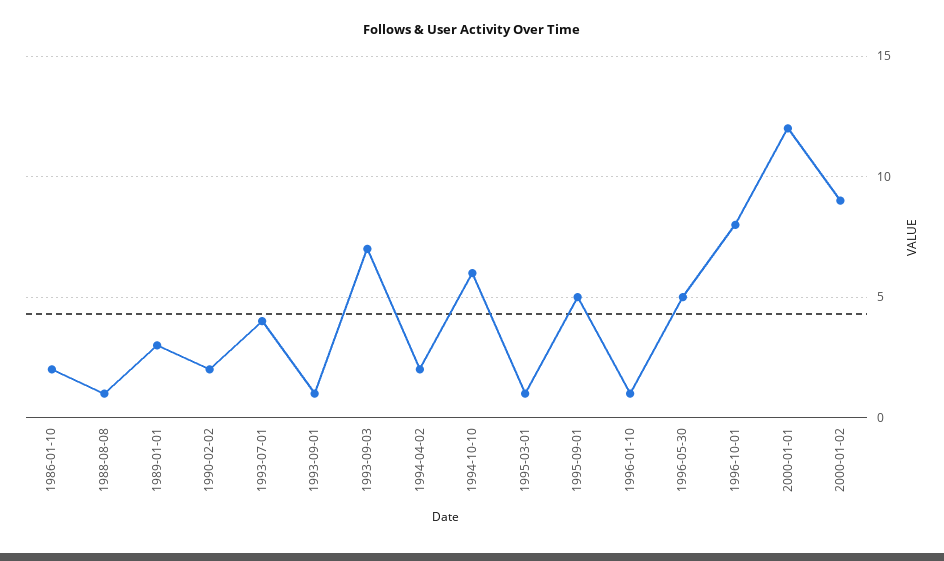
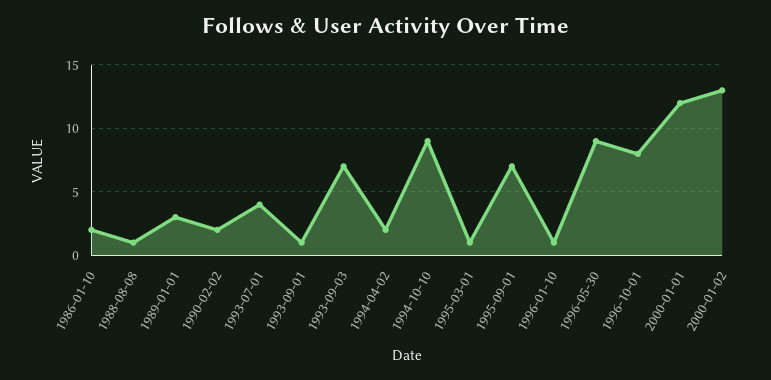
1994-10-10: 6 -> 9
1995-09-01: 5 -> 7
1996-05-30: 5 -> 9
2000-01-02: 9 -> 13

